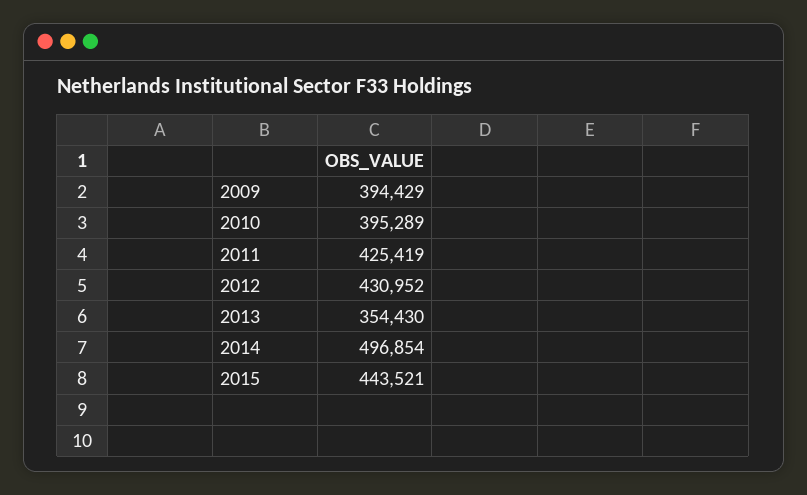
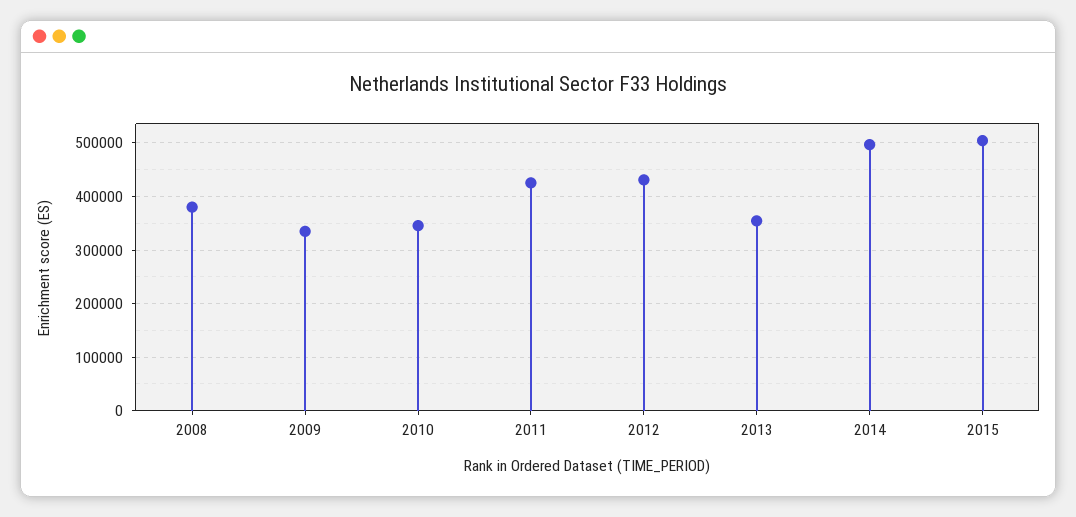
2009: 394429 -> 340000
2010: 395289 -> 340000
2015: 443521 -> 500000
2008: none -> 380000

